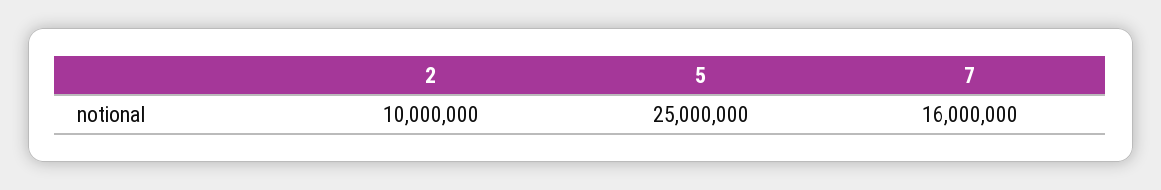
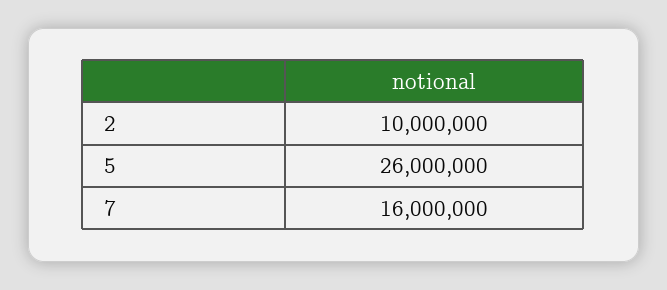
5: 25000000 -> 26000000

